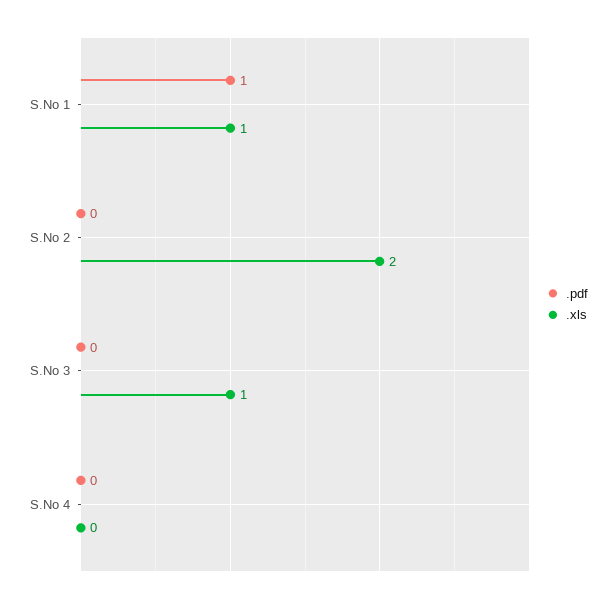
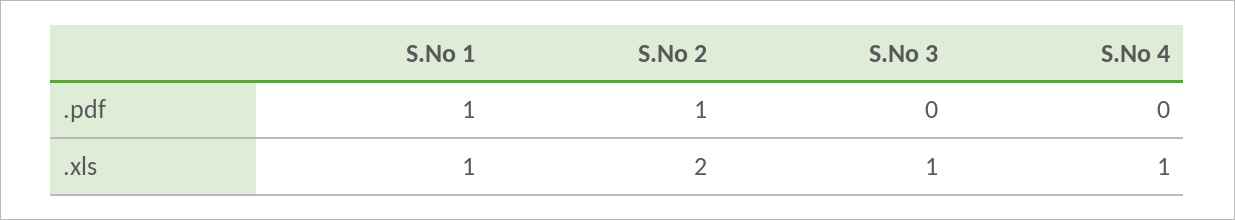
.pdf, S.No 2: 0 -> 1
.xls, S.No 4: 0 -> 1

